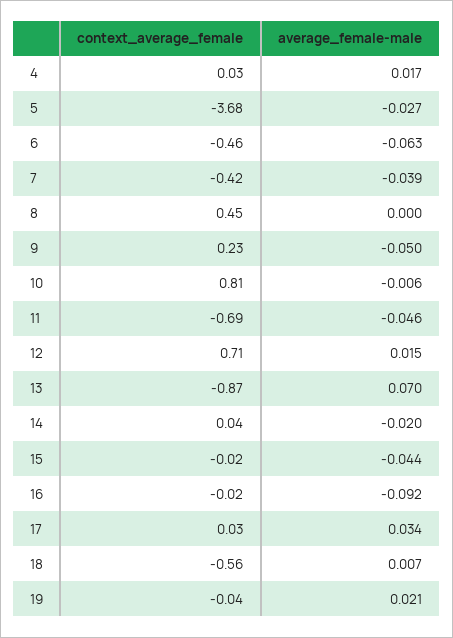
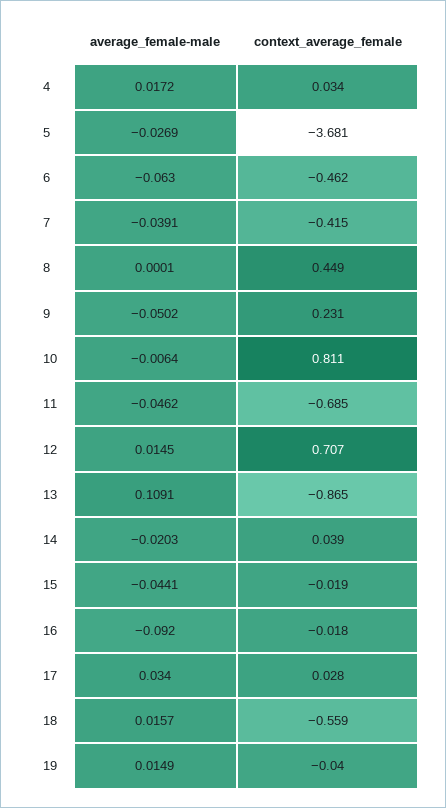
average_female-male, 13: 0.07 -> 0.1091
average_female-male, 18: 0.007 -> 0.0157
average_female-male, 19: 0.021 -> 0.0149

